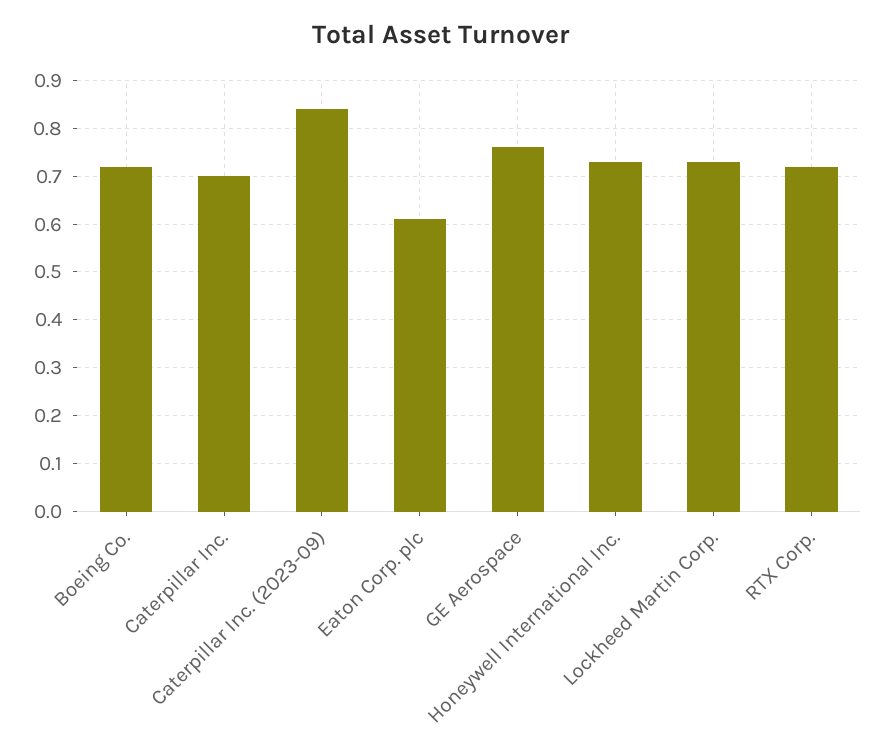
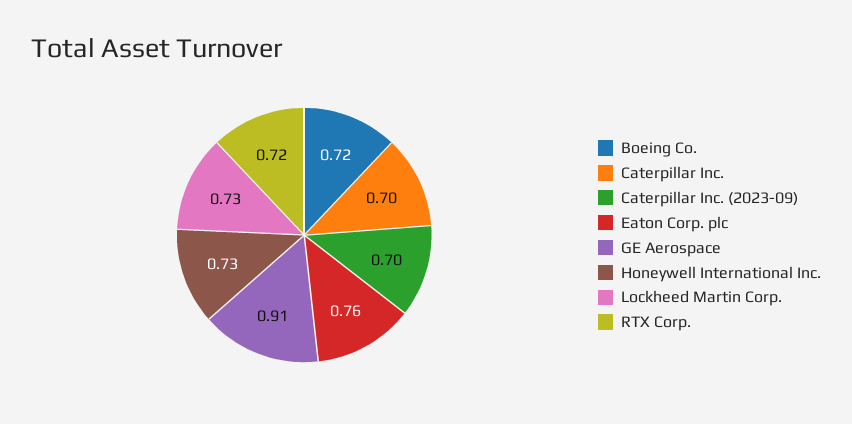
Caterpillar Inc. (2023-09): 0.85 -> 0.7
Eaton Corp. plc: 0.6 -> 0.76
GE Aerospace: 0.75 -> 0.91

